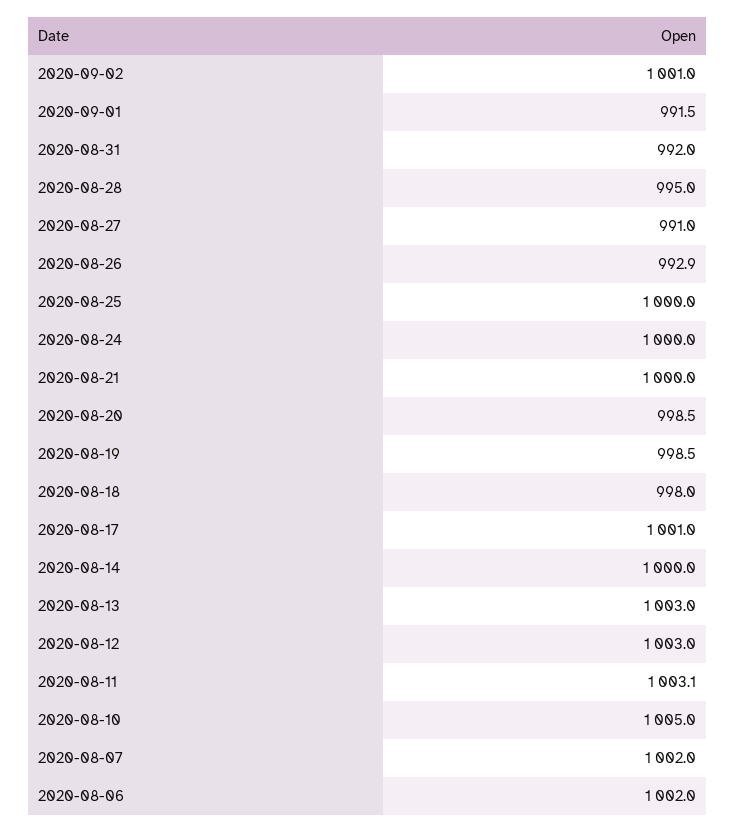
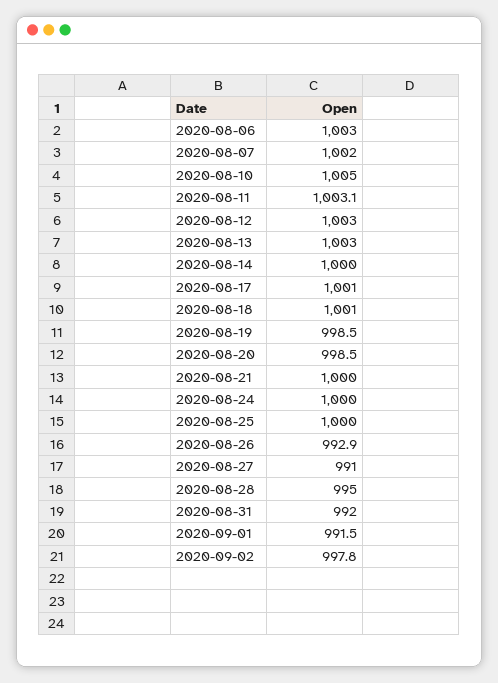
2020-09-02: 1001 -> 997.8
2020-08-18: 998 -> 1001
2020-08-06: 1002 -> 1003

